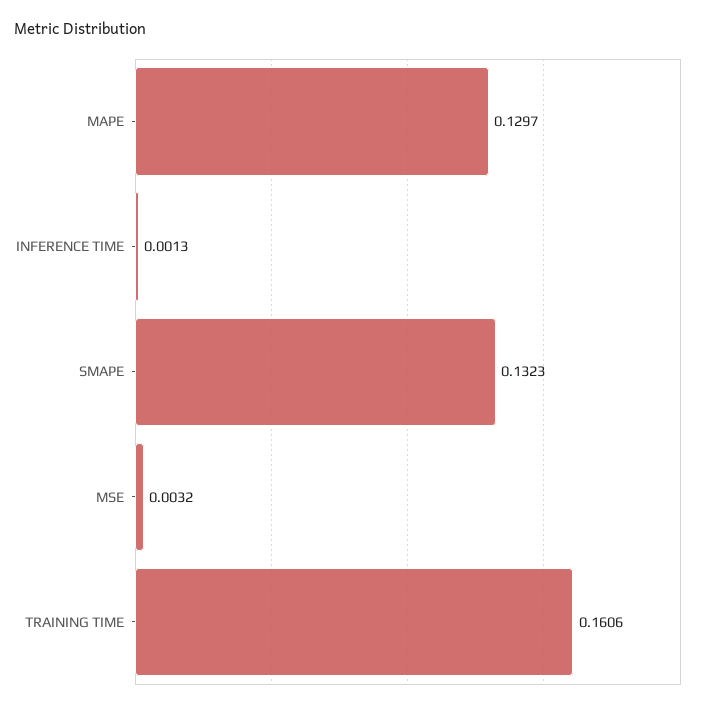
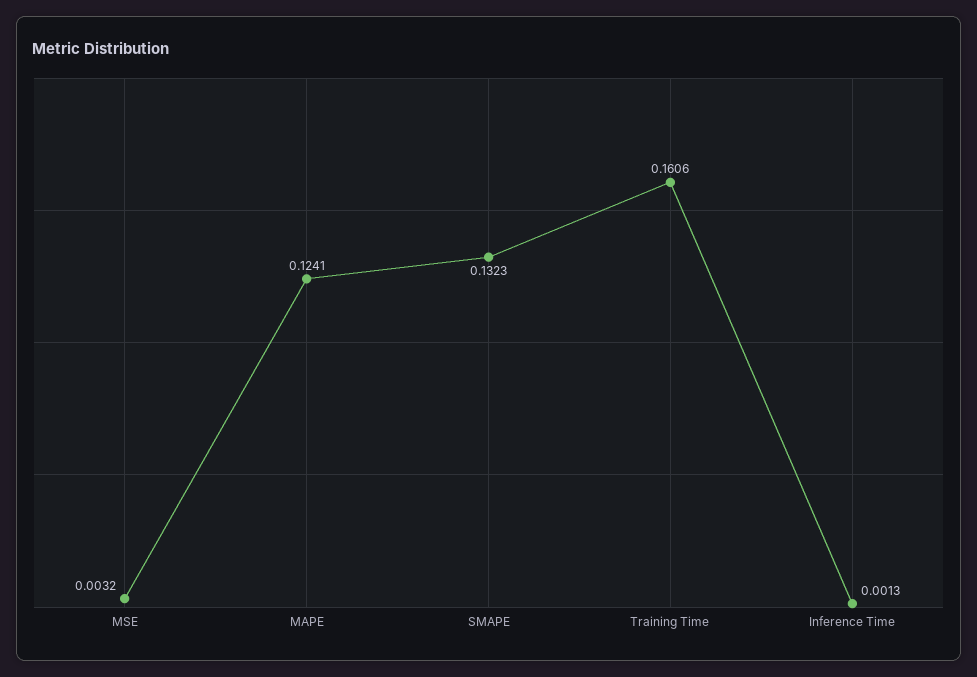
MAPE: 0.1297 -> 0.1241

